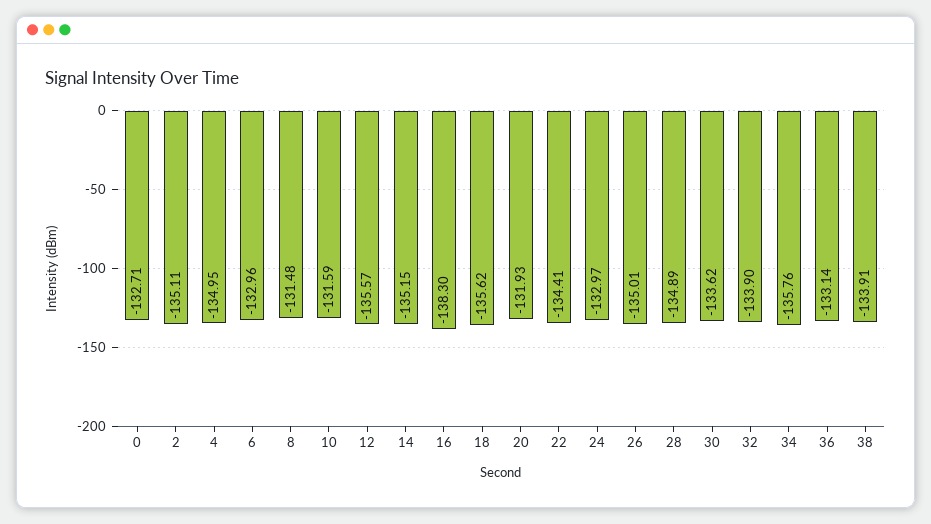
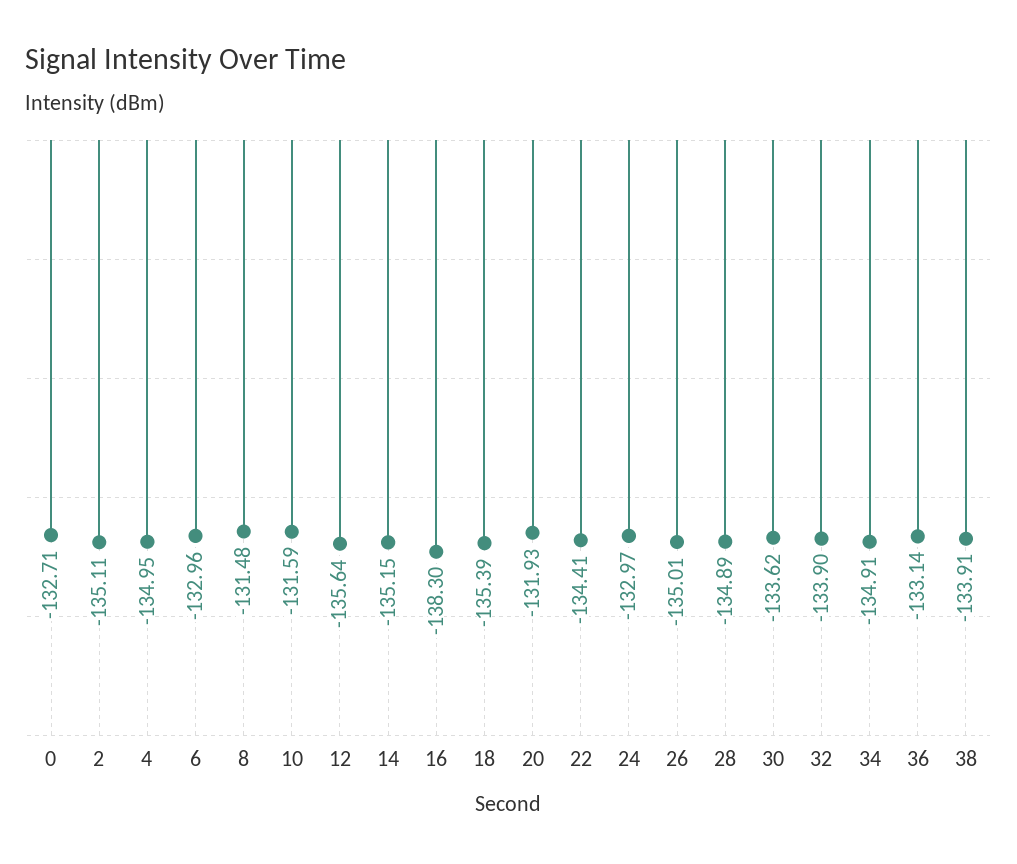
12: -135.57 -> -135.64
18: -135.62 -> -135.39
34: -135.76 -> -134.91

